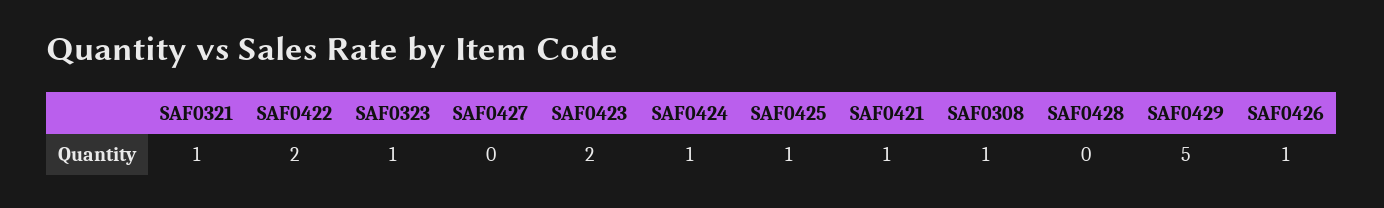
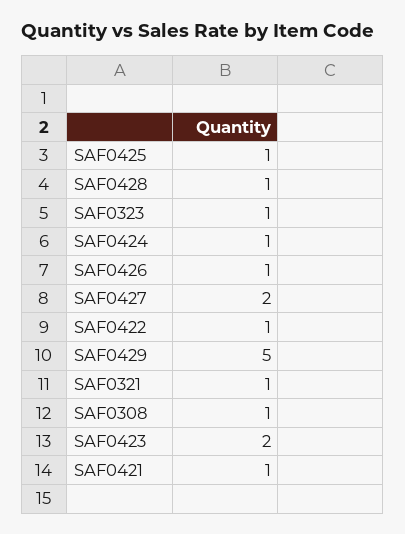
SAF0422: 2 -> 1
SAF0427: 0 -> 2
SAF0428: 0 -> 1

